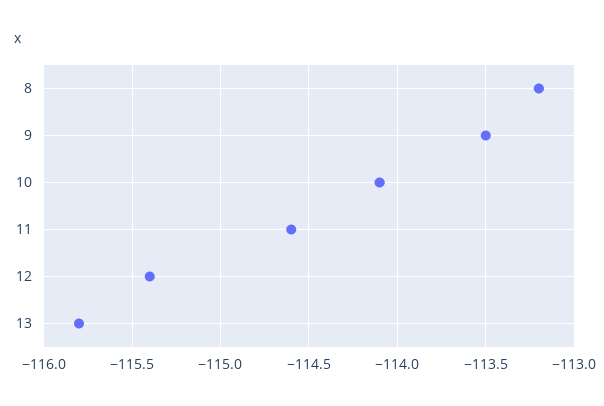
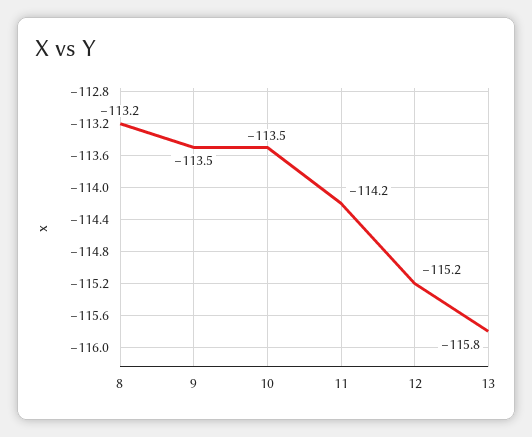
10: -114.1 -> -113.5
11: -114.6 -> -114.2
12: -115.4 -> -115.2

